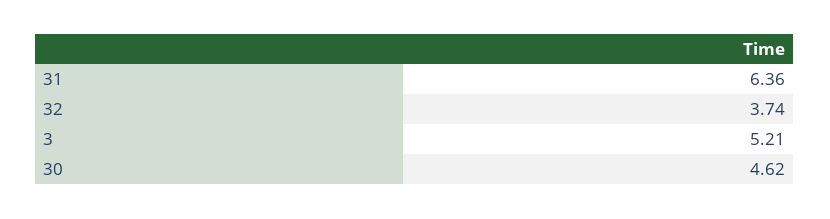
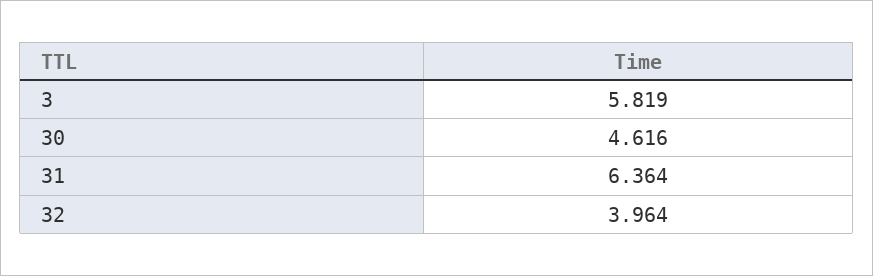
32: 3.74 -> 3.964
3: 5.21 -> 5.819

